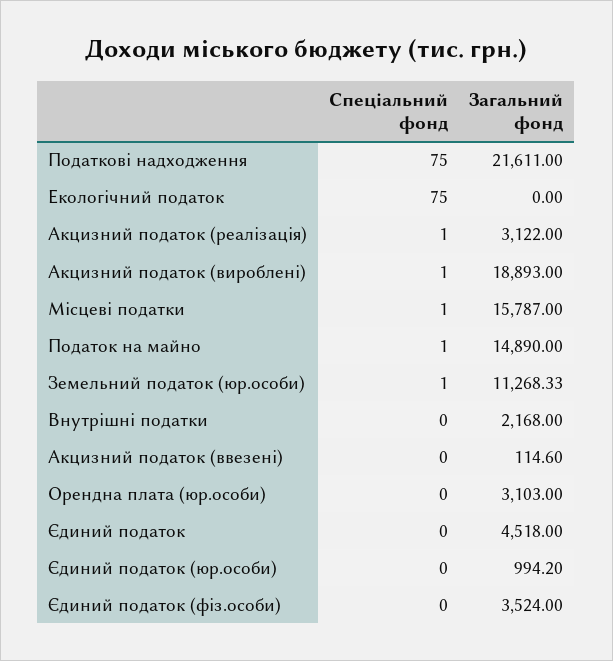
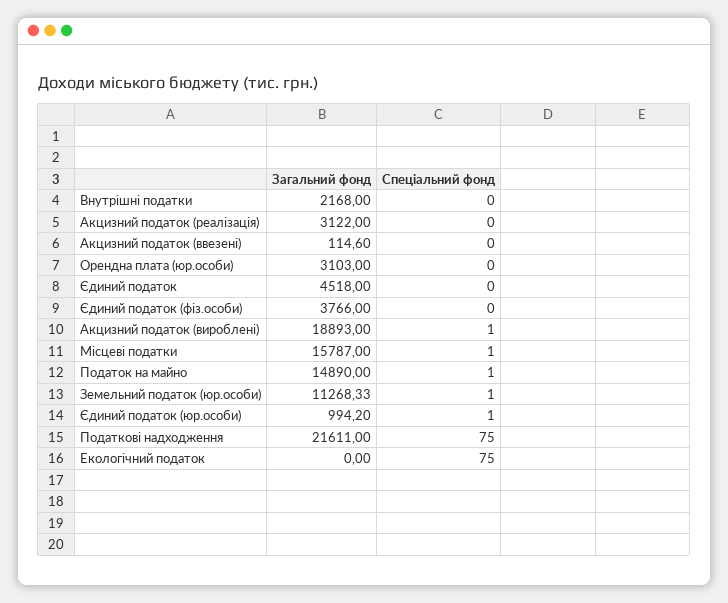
Спеціальний фонд, Акцизний податок (реалізація): 1 -> 0
Спеціальний фонд, Єдиний податок (юр.особи): 0 -> 1
Загальний фонд, Єдиний податок (фіз.особи): 3524 -> 3766

